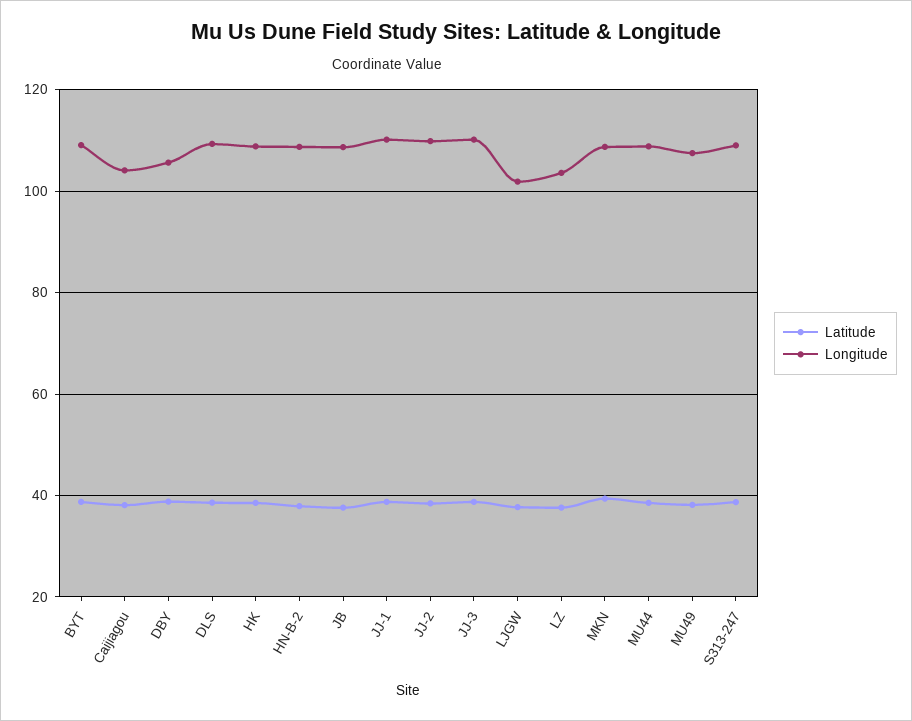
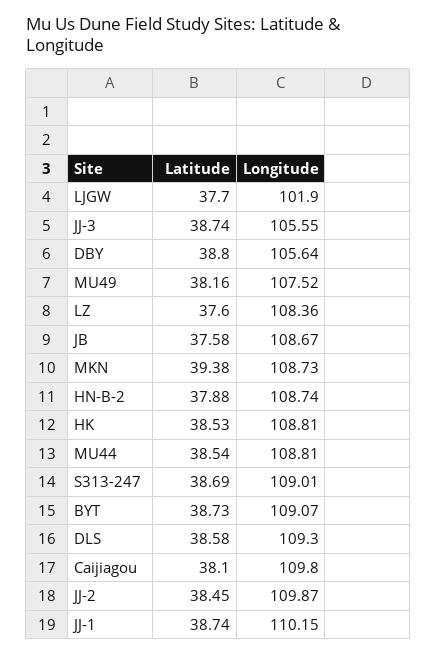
Longitude, Caijiagou: 104 -> 109.8
Longitude, JJ-3: 110 -> 105.55
Longitude, LZ: 104 -> 108.36

